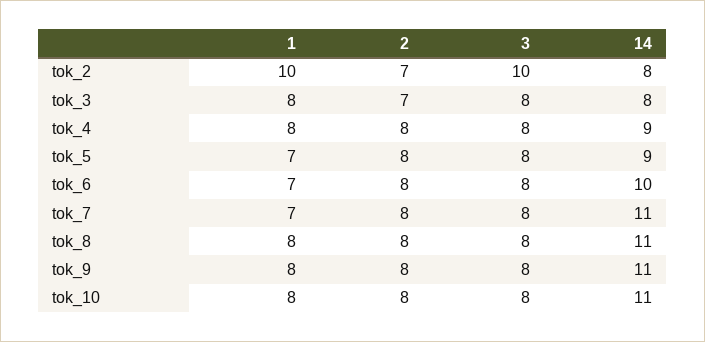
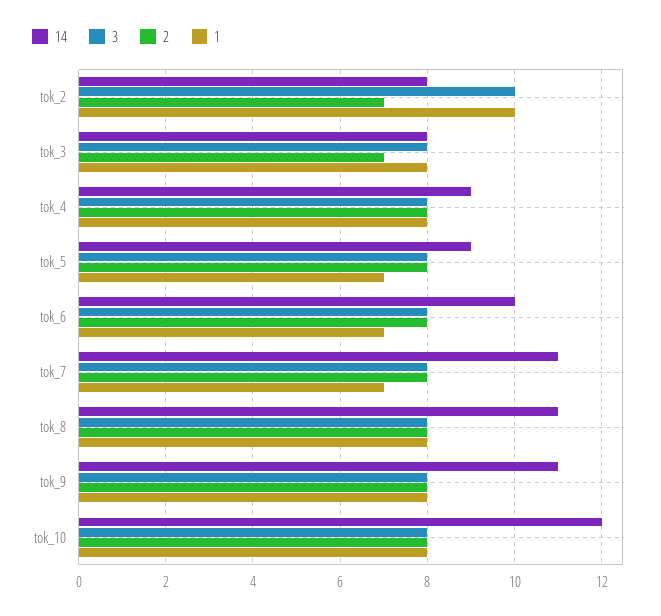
14, tok_10: 11 -> 12

